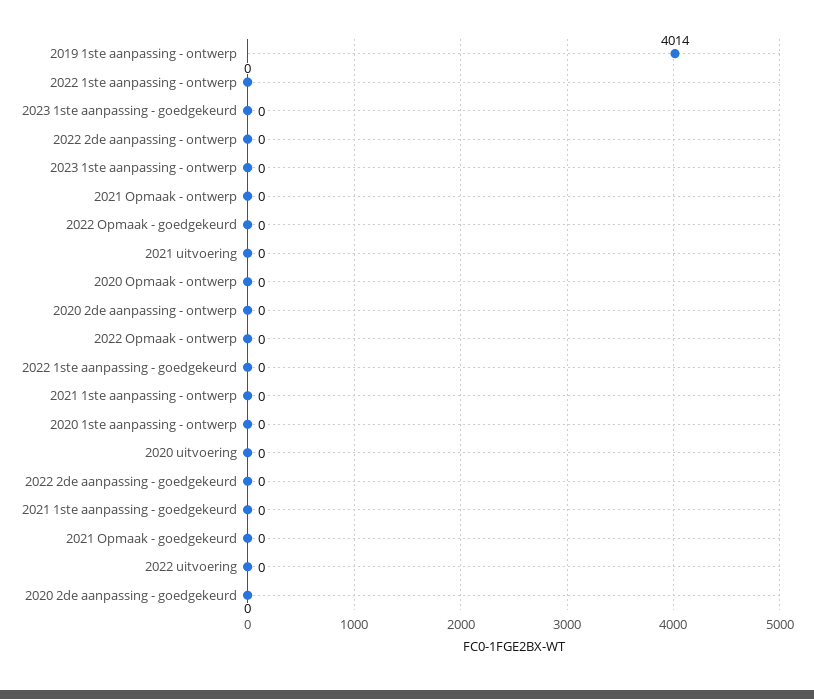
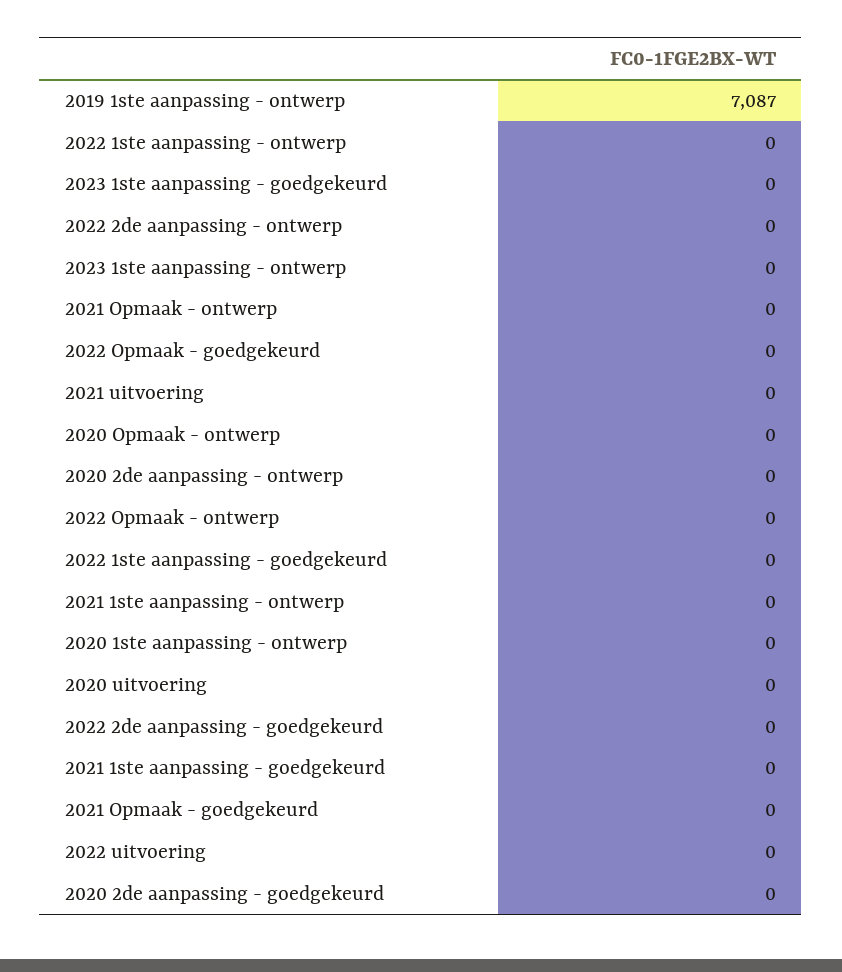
2019 1ste aanpassing - ontwerp: 4014 -> 7087

